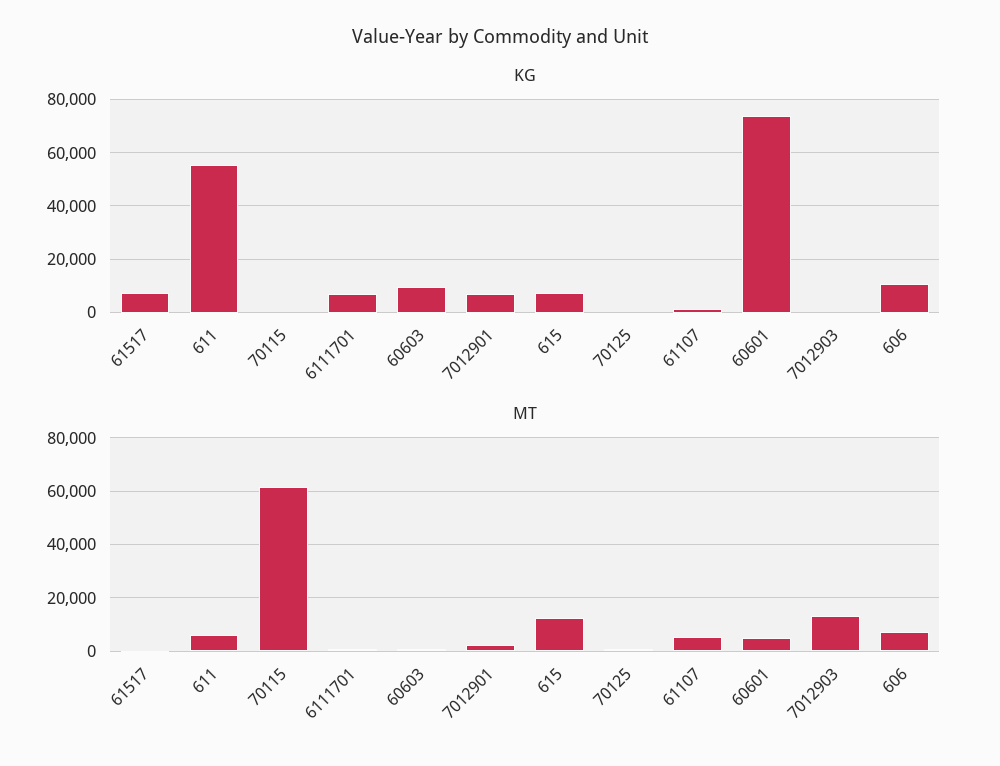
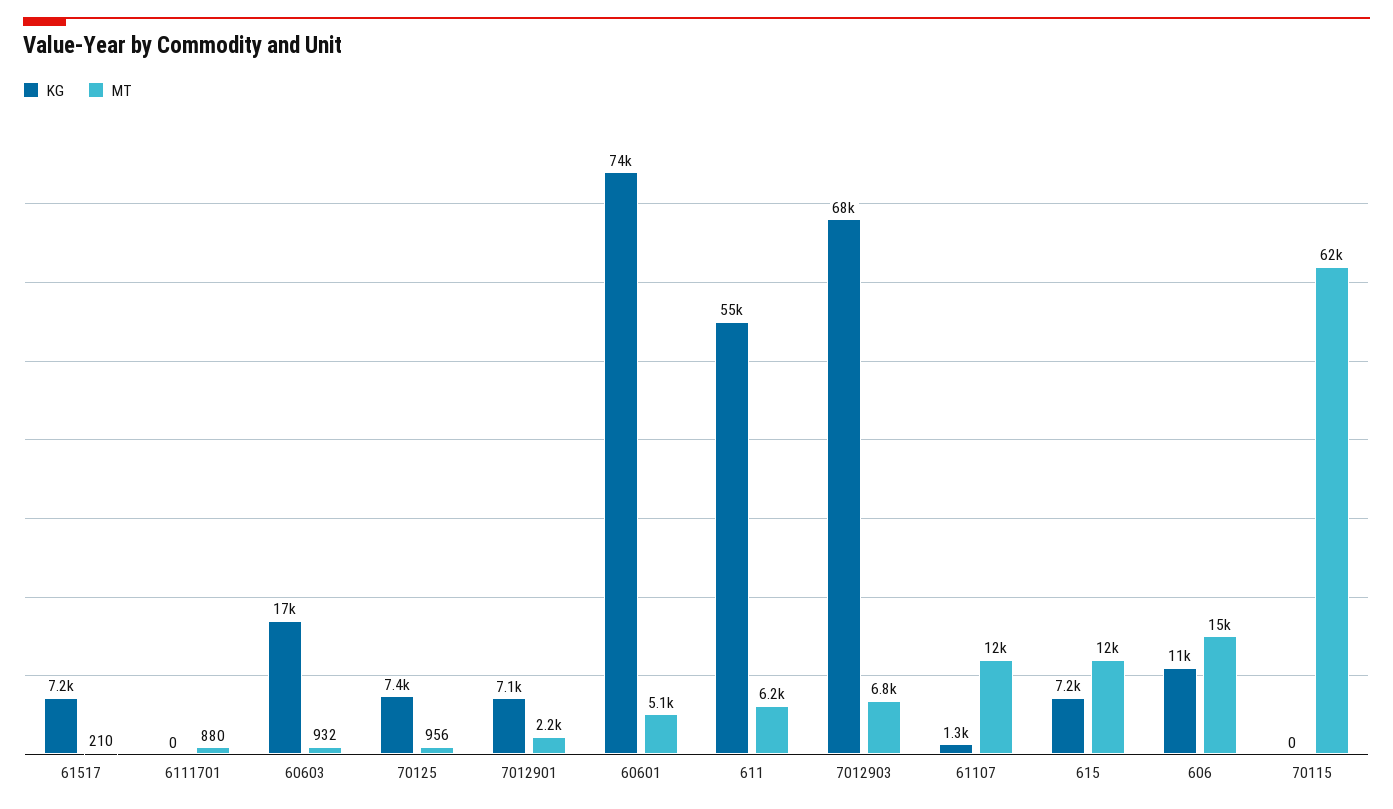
KG, 6111701: 7500 -> 0
KG, 60603: 10000 -> 17000
KG, 70125: 0 -> 7400
KG, 7012903: 0 -> 68000
MT, 61107: 5000 -> 12000
MT, 7012903: 12500 -> 6800
MT, 606: 7500 -> 15000

